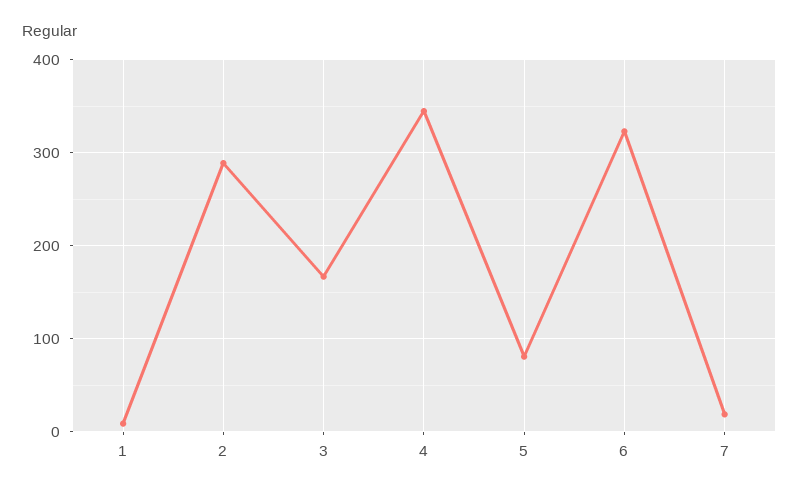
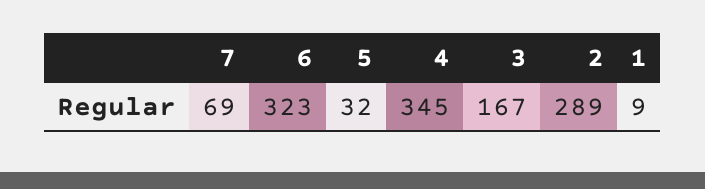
5: 80 -> 32
7: 20 -> 69

